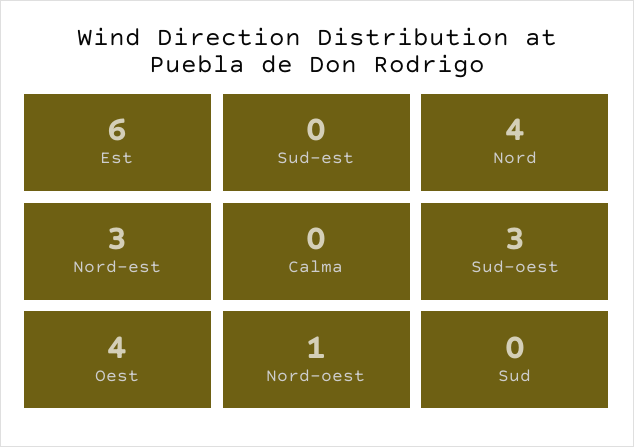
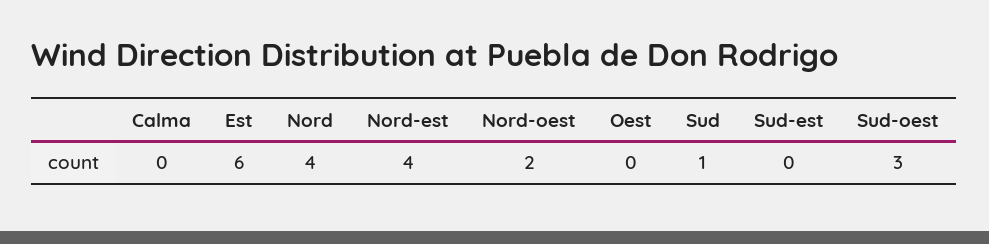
Nord-est: 3 -> 4
Oest: 4 -> 0
Nord-oest: 1 -> 2
Sud: 0 -> 1

